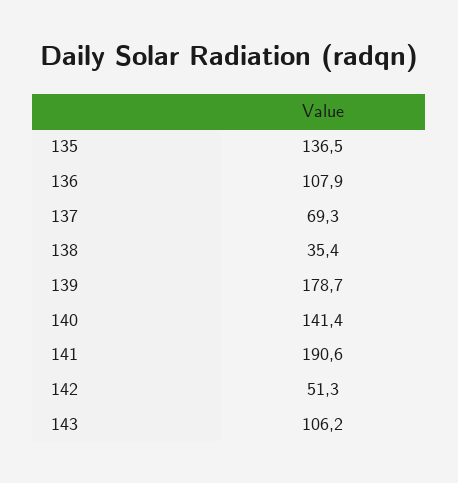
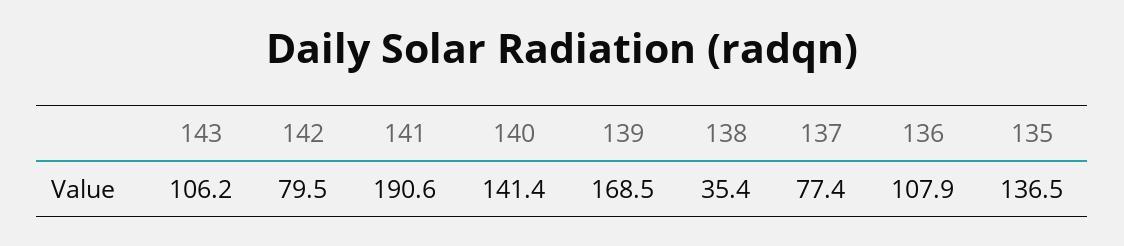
137: 69.3 -> 77.4
139: 178.7 -> 168.5
142: 51.3 -> 79.5

